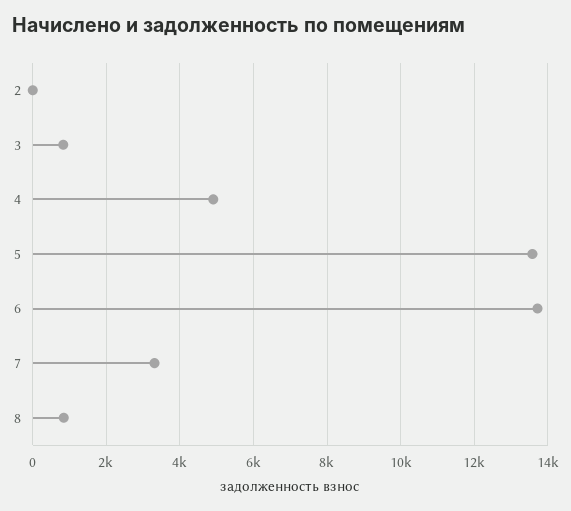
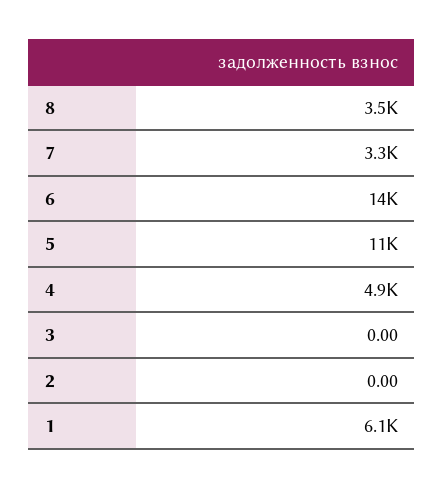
3: 800 -> 0
5: 13600 -> 11000
8: 800 -> 3500
1: none -> 6100

